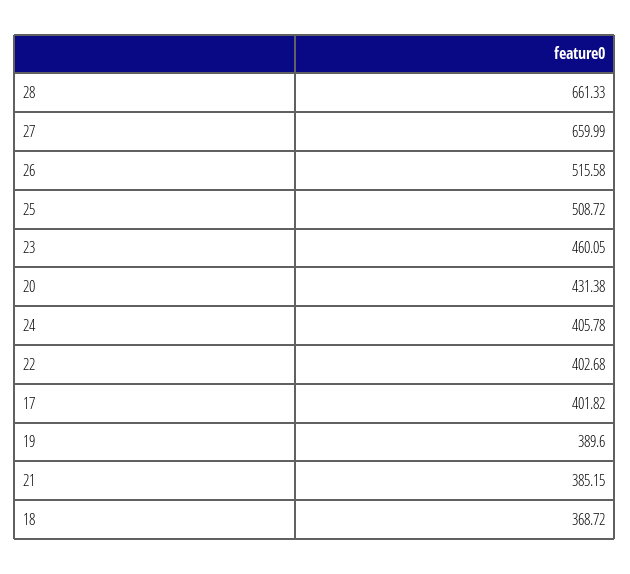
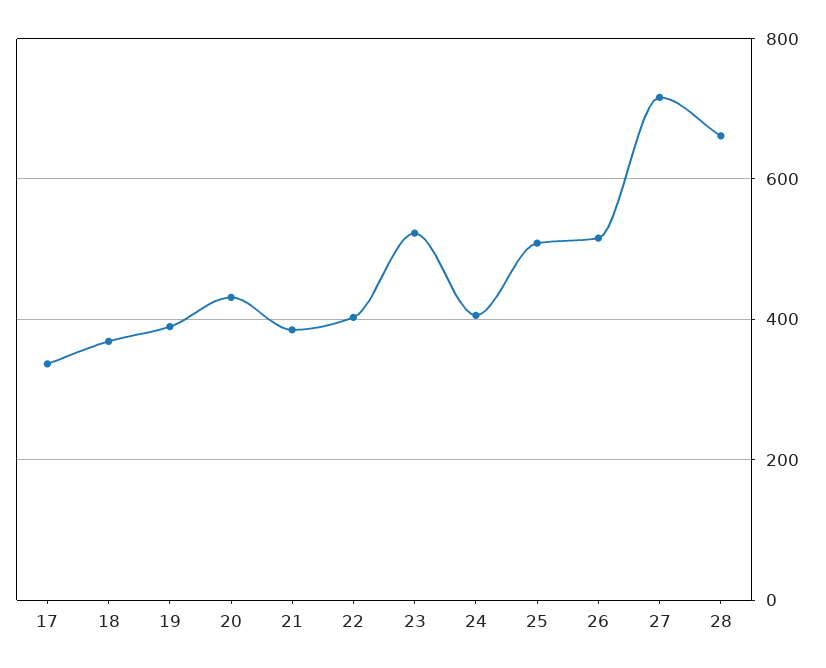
27: 659.99 -> 720
23: 460.05 -> 520
17: 401.82 -> 340

